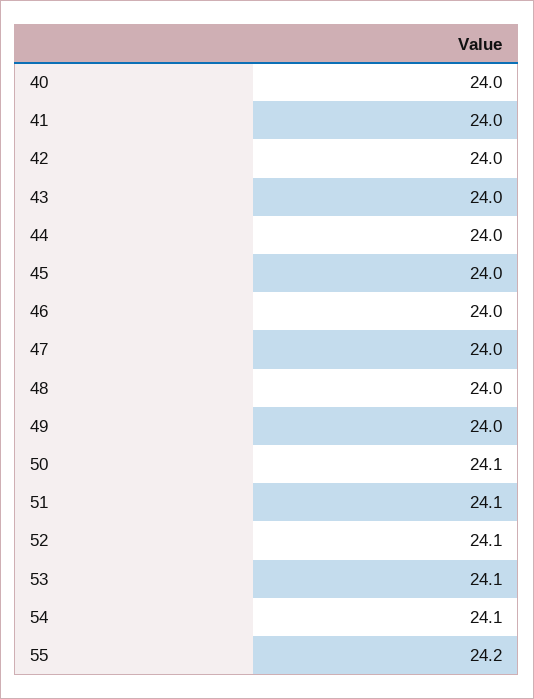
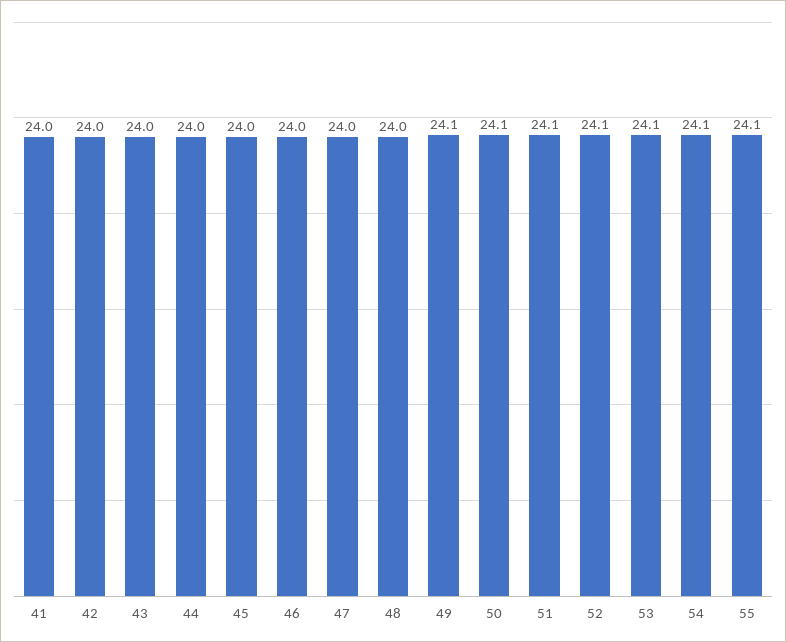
40: 24 -> none
49: 24 -> 24.1
55: 24.2 -> 24.1

